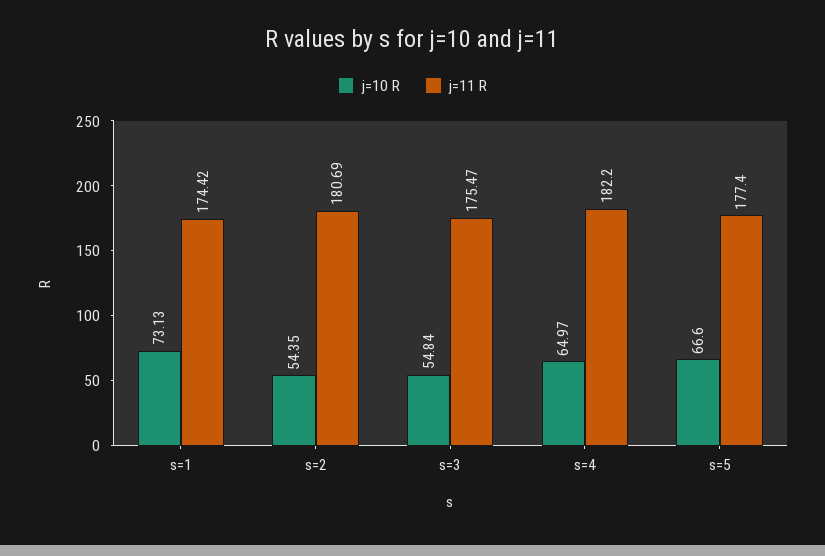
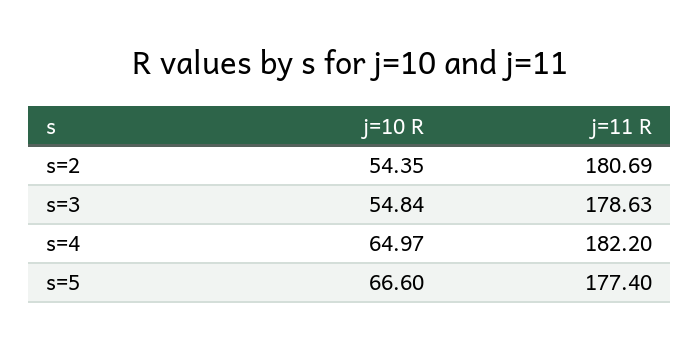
j=10 R, s=1: 73.13 -> none
j=11 R, s=1: 174.42 -> none
j=11 R, s=3: 175.47 -> 178.63

